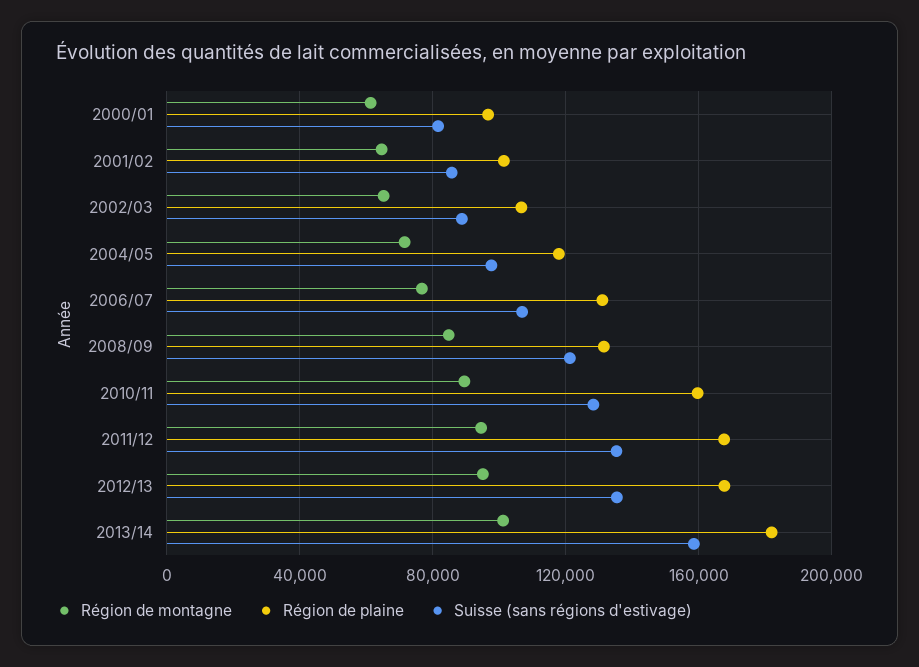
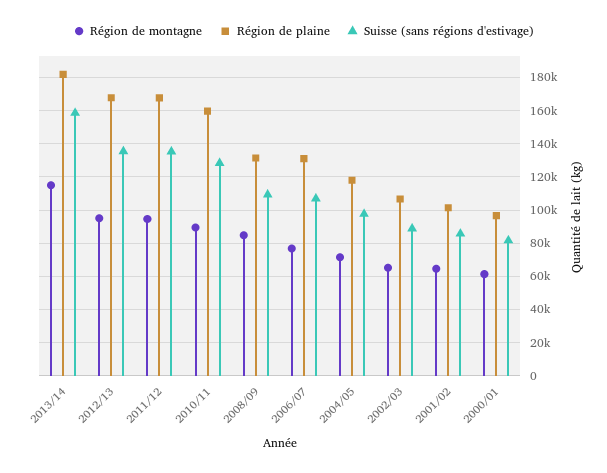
Suisse (sans régions d'estivage), 2008/09: 120000 -> 110000
Région de montagne, 2013/14: 100000 -> 115000

